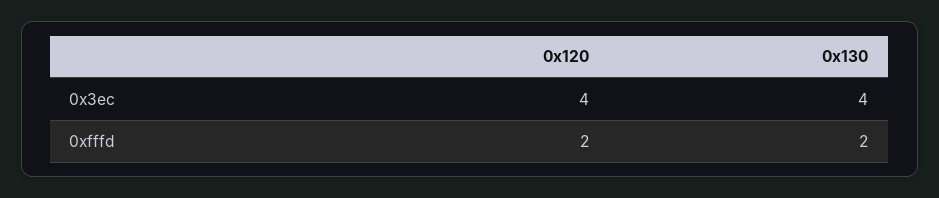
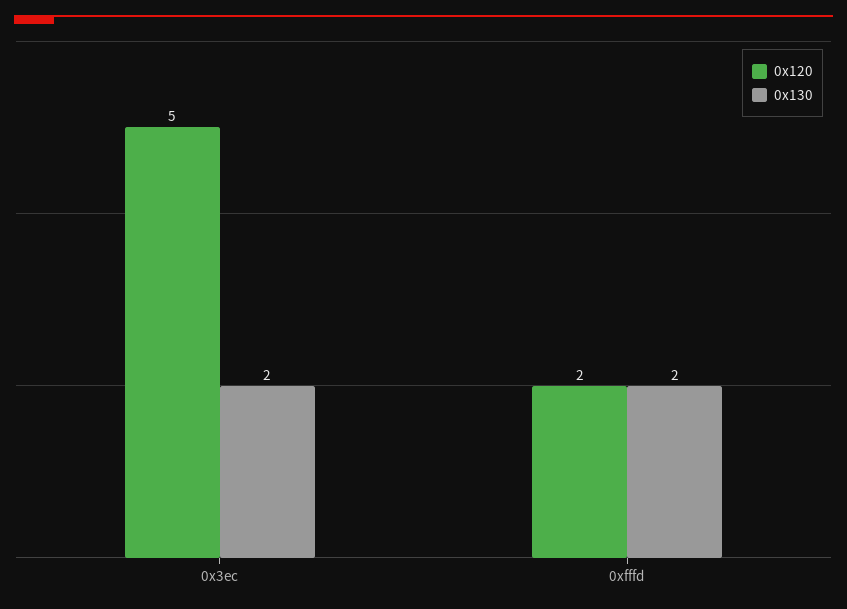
0x120, 0x3ec: 4 -> 5
0x130, 0x3ec: 4 -> 2

